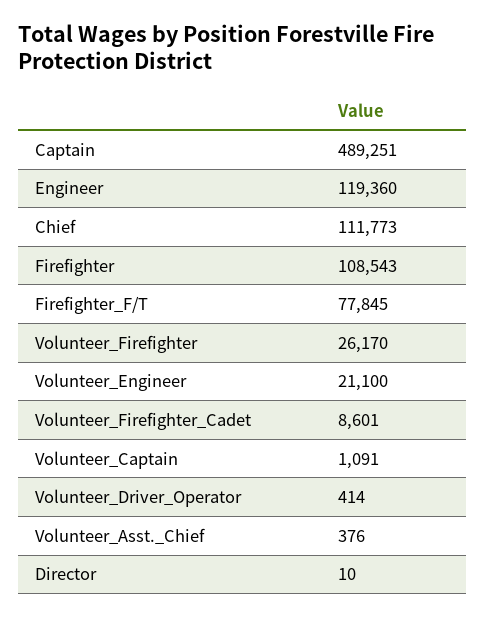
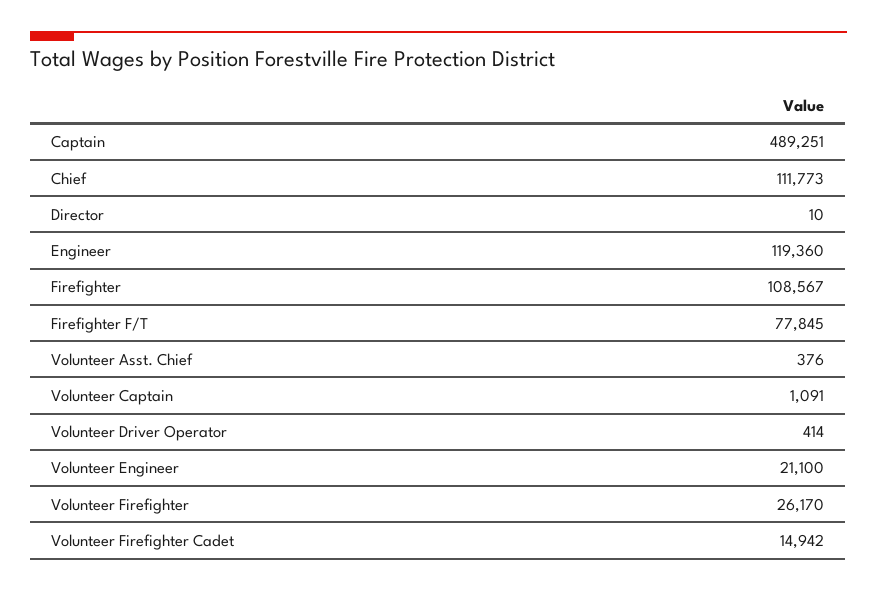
Firefighter: 108543 -> 108567
Volunteer_Firefighter_Cadet: 8601 -> 14942

